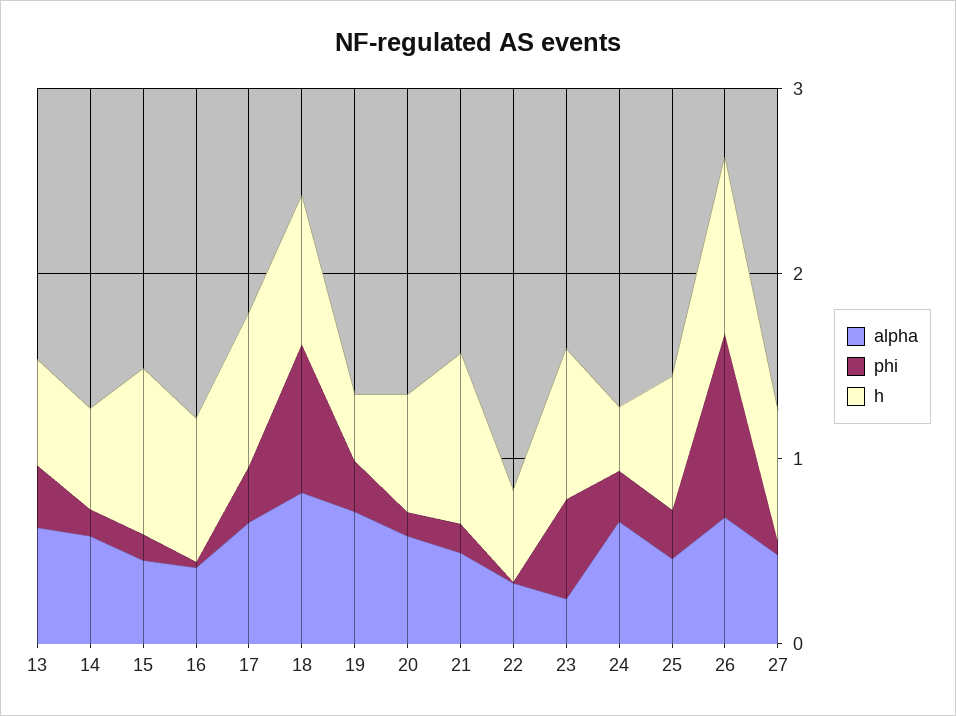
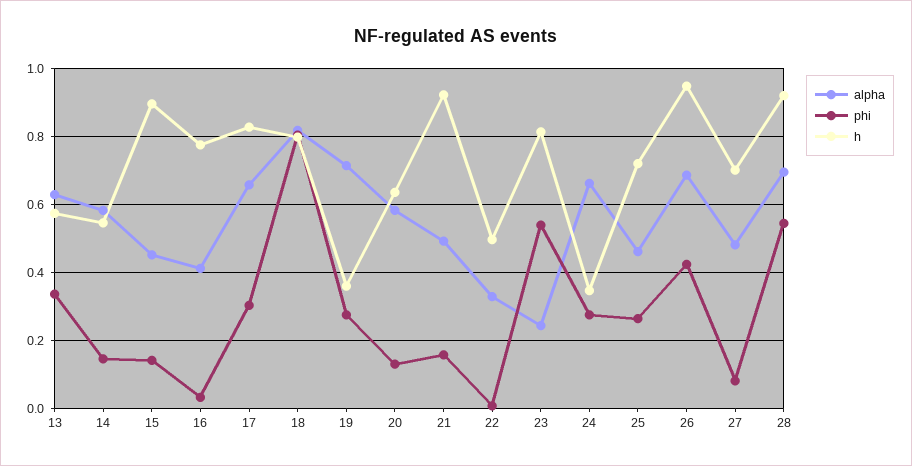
phi, 26: 1 -> 0.42
alpha, 28: none -> 0.7
phi, 28: none -> 0.54
h, 28: none -> 0.92

